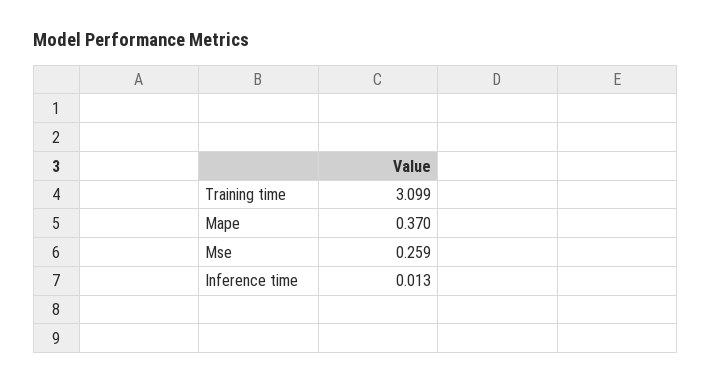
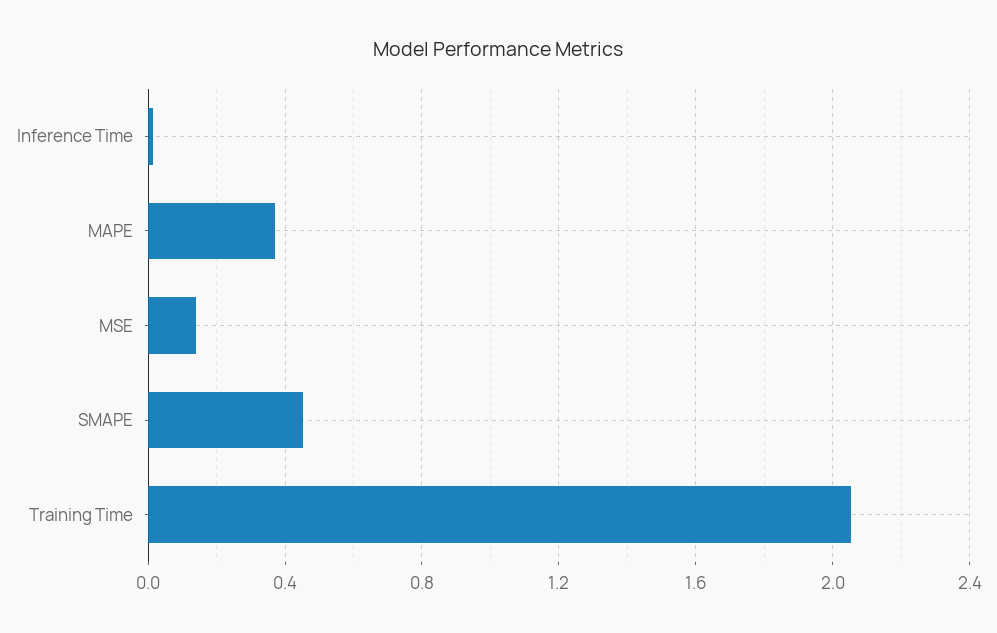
Training time: 3.099 -> 2.05
Mse: 0.259 -> 0.15
SMAPE: none -> 0.45

